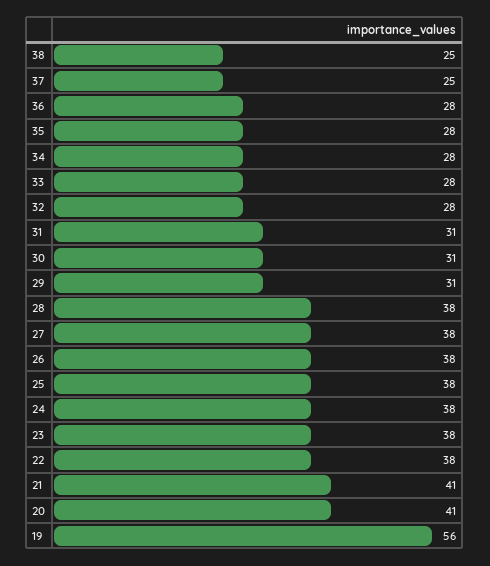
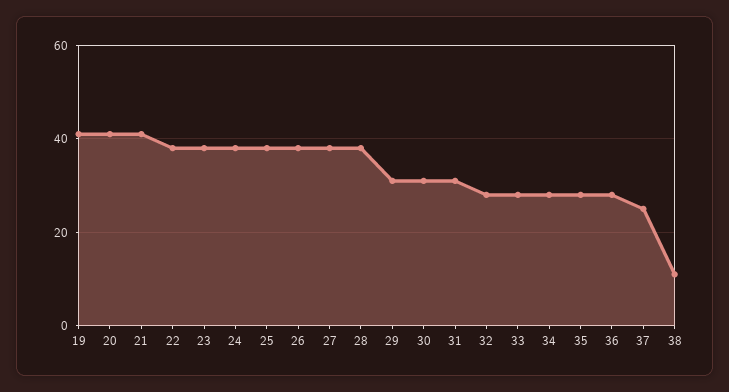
38: 25 -> 10
19: 56 -> 40

